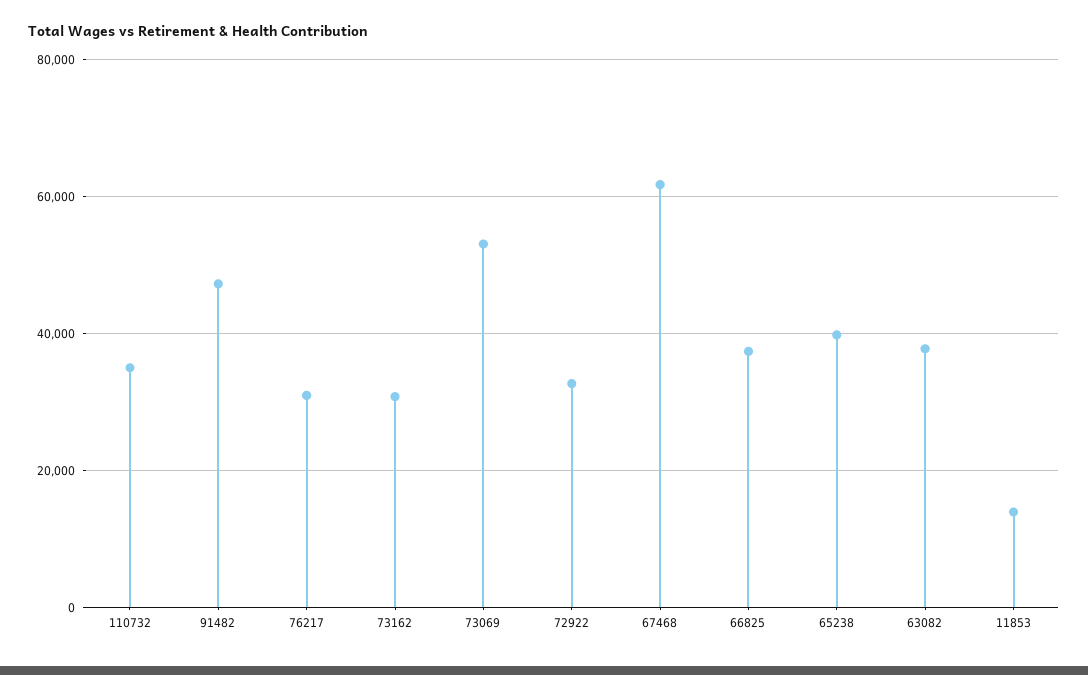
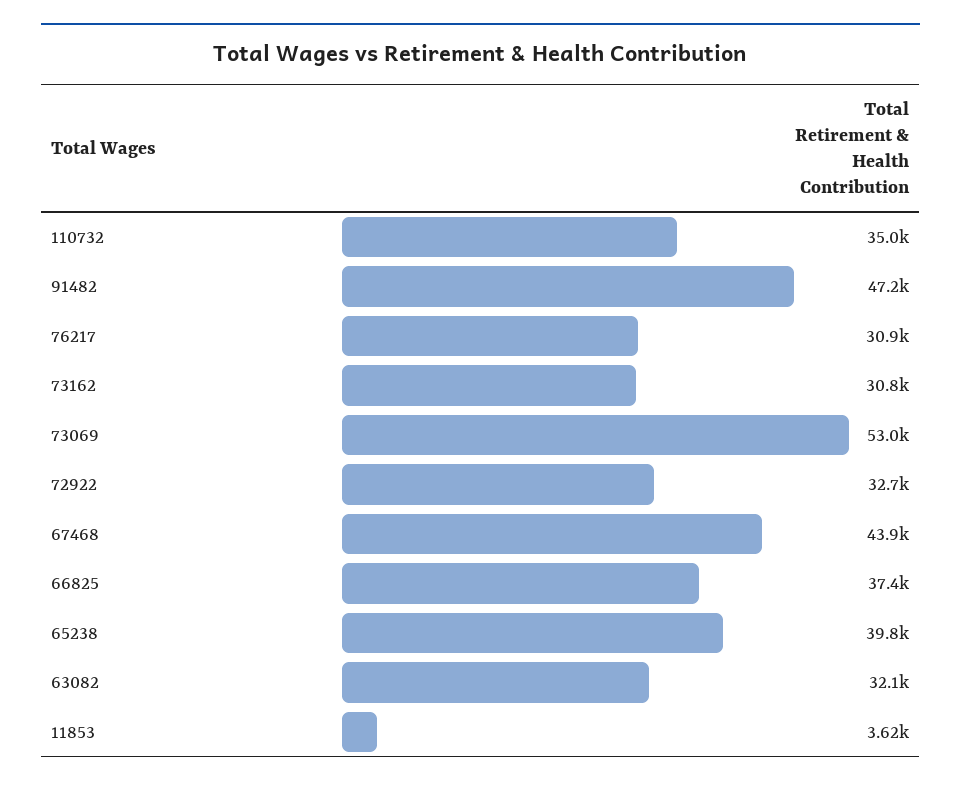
67468: 62000 -> 43900
63082: 38000 -> 32100
11853: 14000 -> 3620

